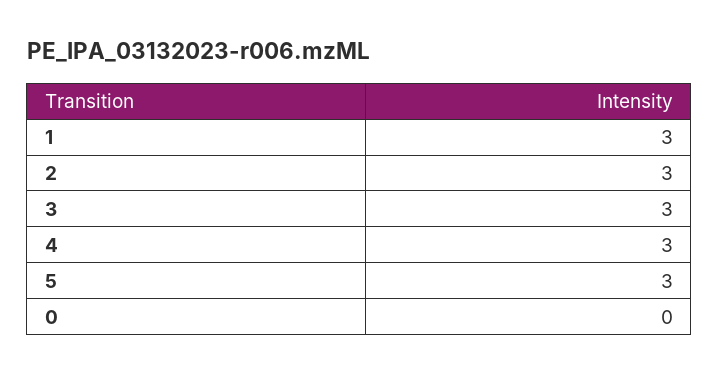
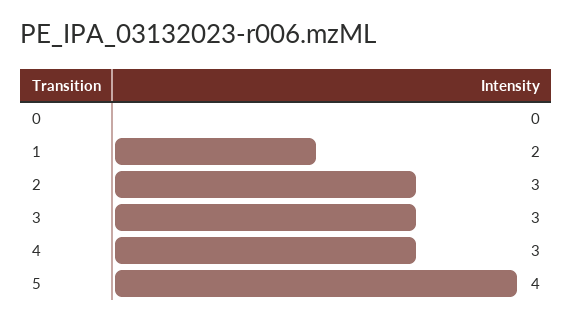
1: 3 -> 2
5: 3 -> 4

